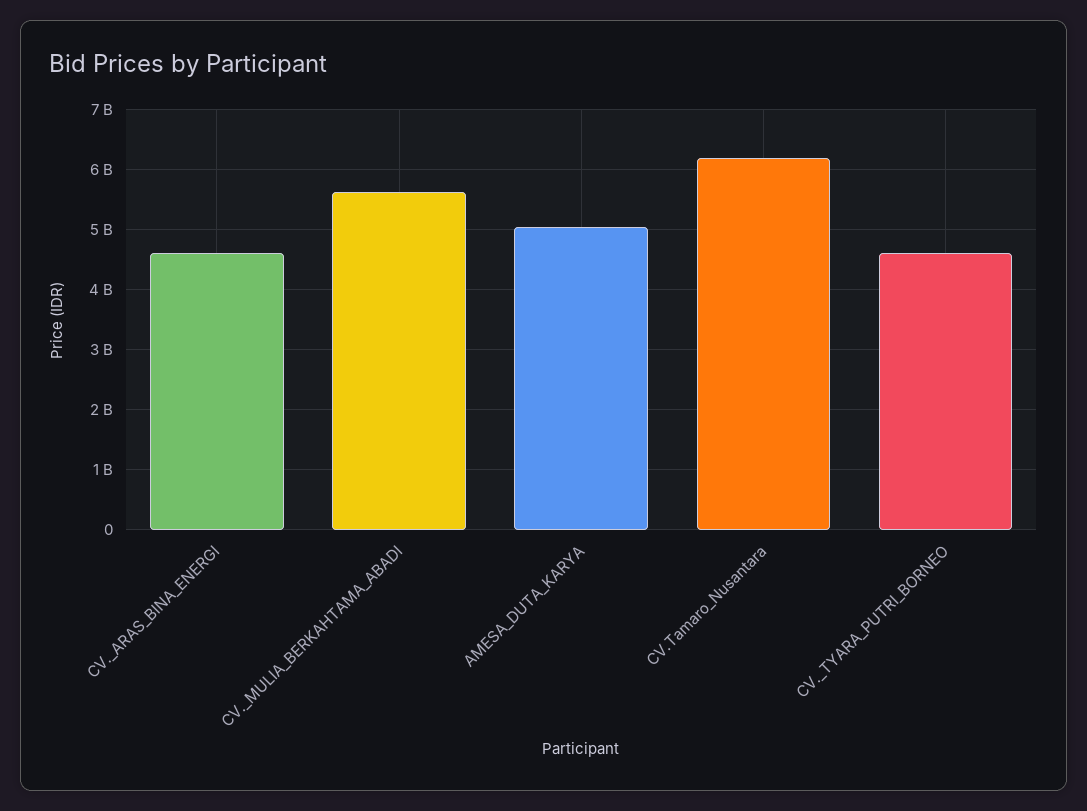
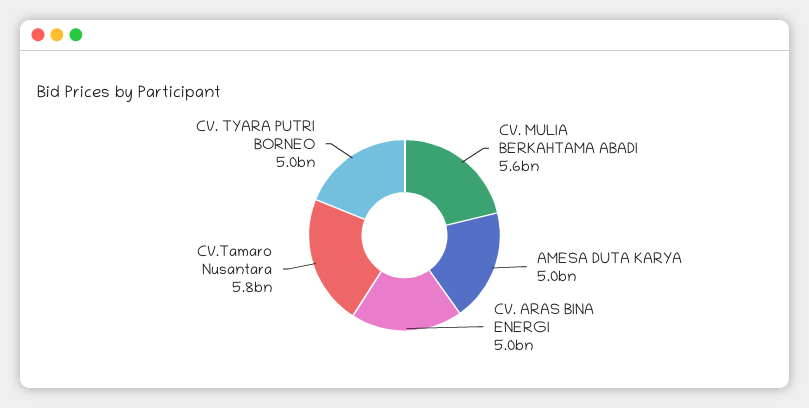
CV._ARAS_BINA_ENERGI: 4600000000 -> 5000000000
CV.Tamaro_Nusantara: 6200000000 -> 5800000000
CV._TYARA_PUTRI_BORNEO: 4600000000 -> 5000000000

